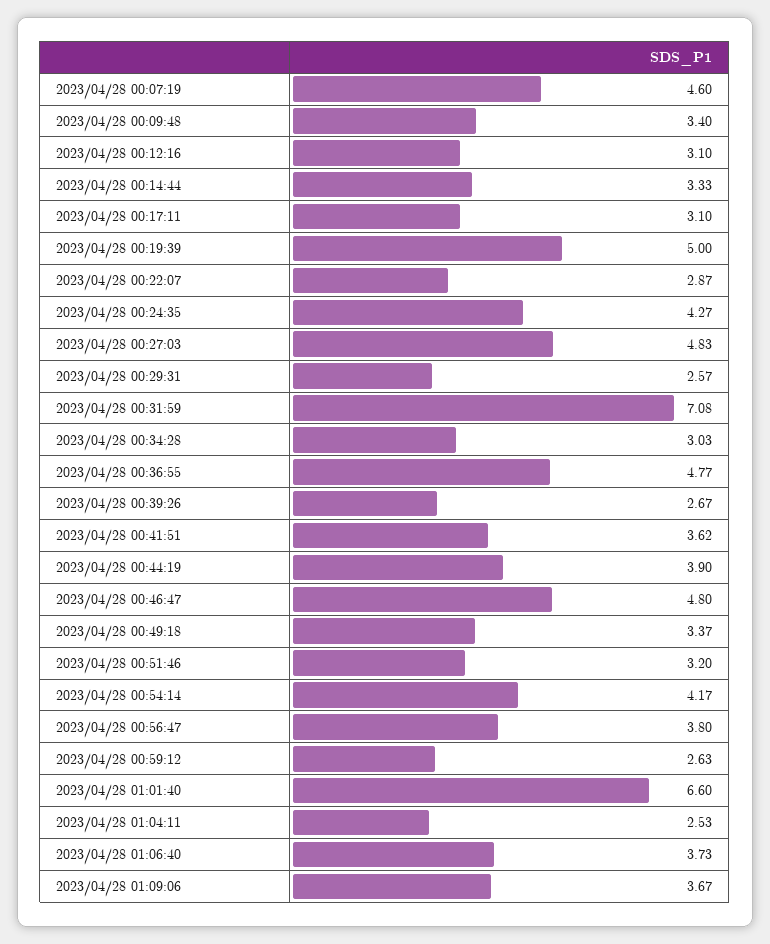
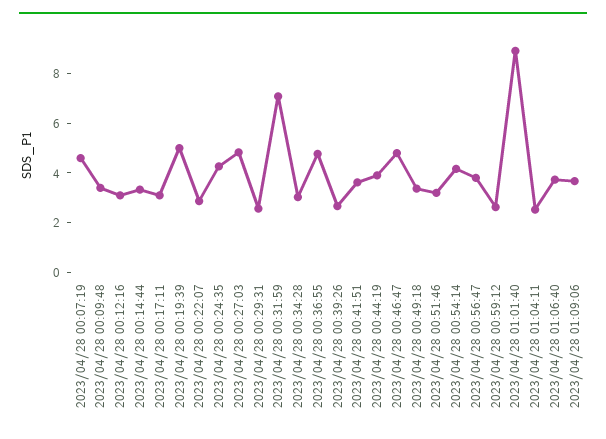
2023/04/28 01:01:40: 6.6 -> 9

